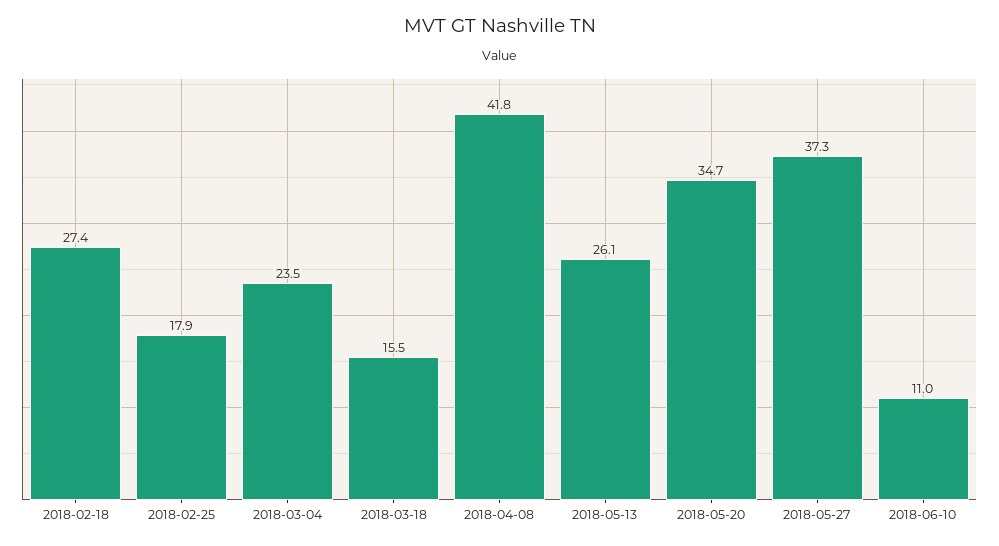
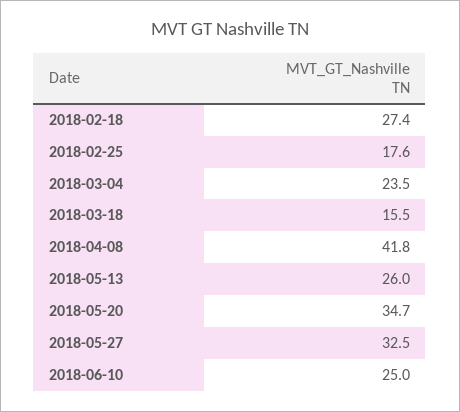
2018-02-25: 17.9 -> 17.6
2018-05-13: 26.1 -> 26
2018-05-27: 37.3 -> 32.5
2018-06-10: 11 -> 25

